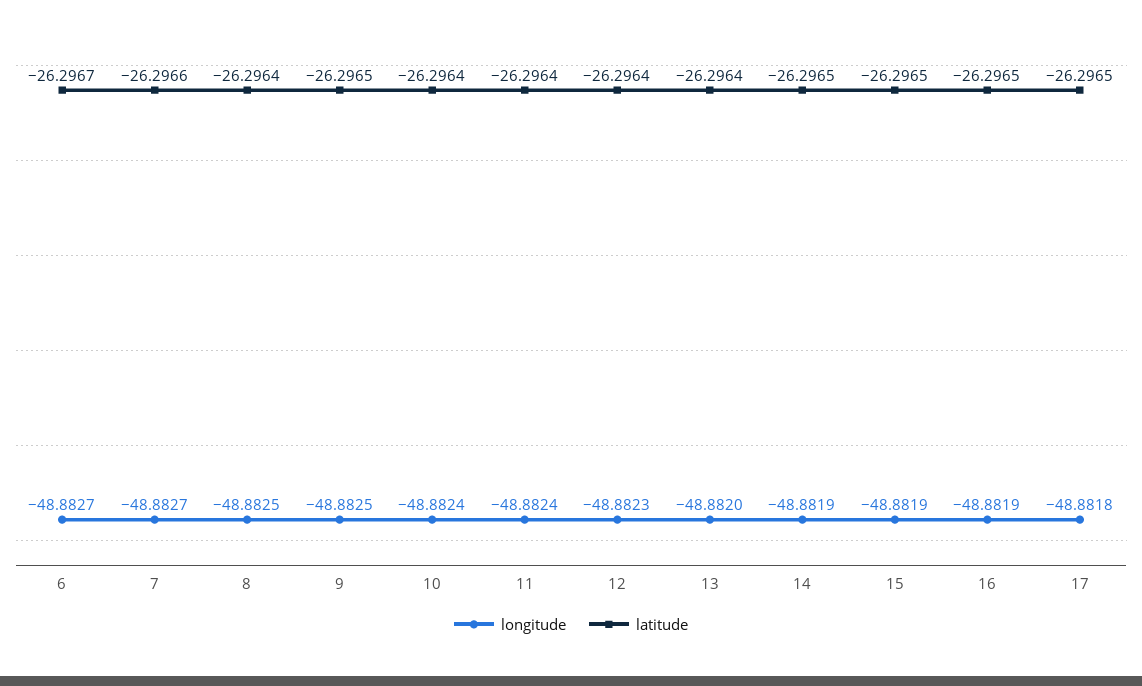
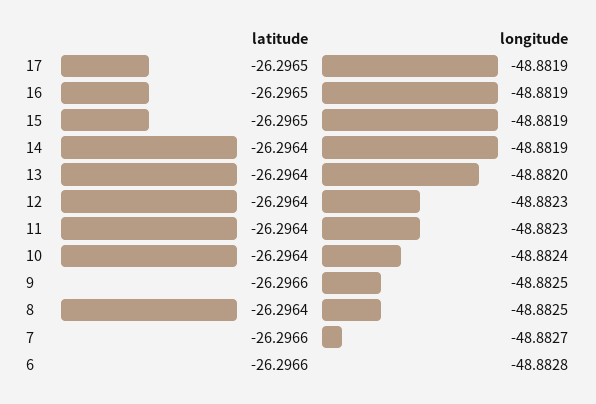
longitude, 6: -48.8827 -> -48.8828
latitude, 6: -26.2967 -> -26.2966
latitude, 9: -26.2965 -> -26.2966
longitude, 11: -48.8824 -> -48.8823
latitude, 14: -26.2965 -> -26.2964
longitude, 17: -48.8818 -> -48.8819

